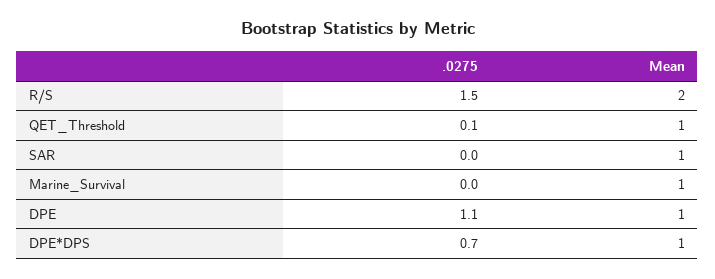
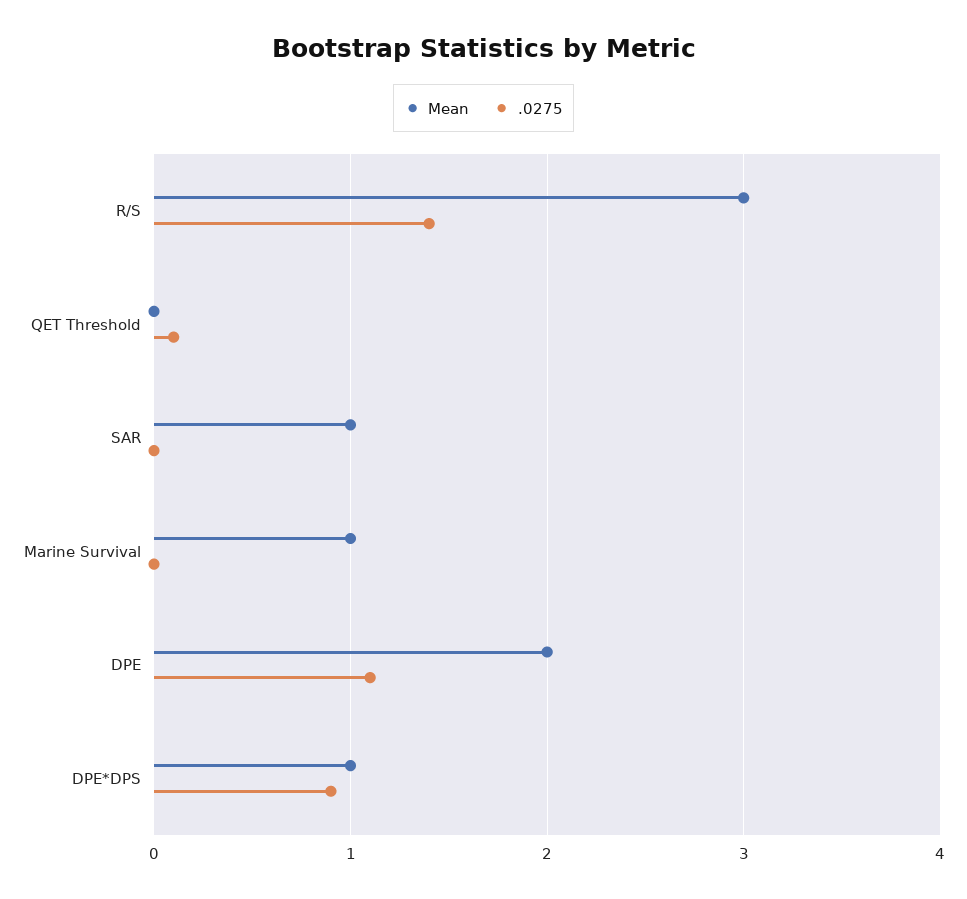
.0275, R/S: 1.5 -> 1.4
Mean, R/S: 2 -> 3
Mean, QET_Threshold: 1 -> 0
Mean, DPE: 1 -> 2
.0275, DPE*DPS: 0.7 -> 0.9

